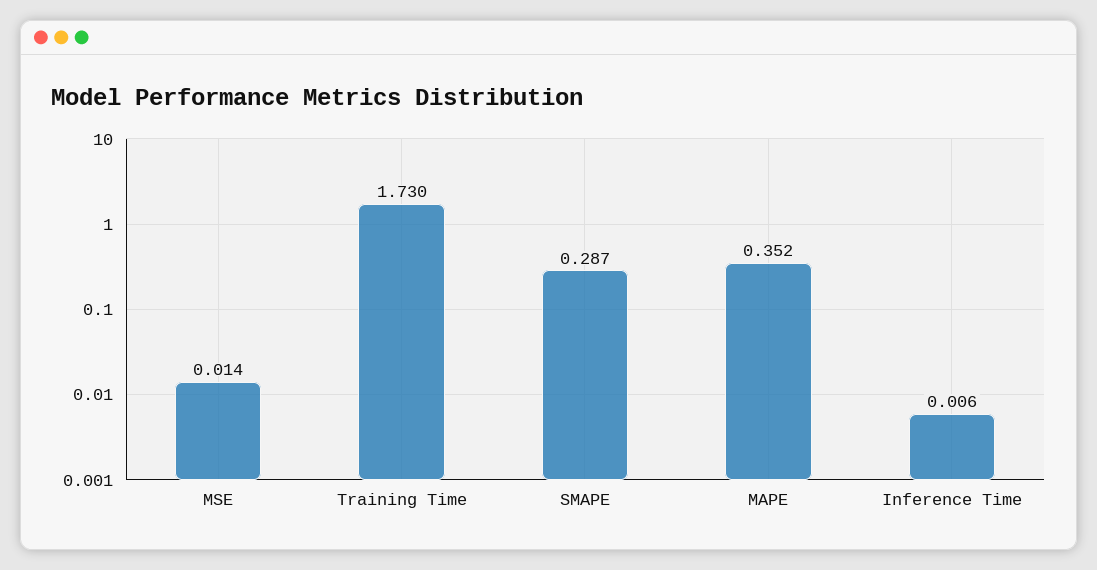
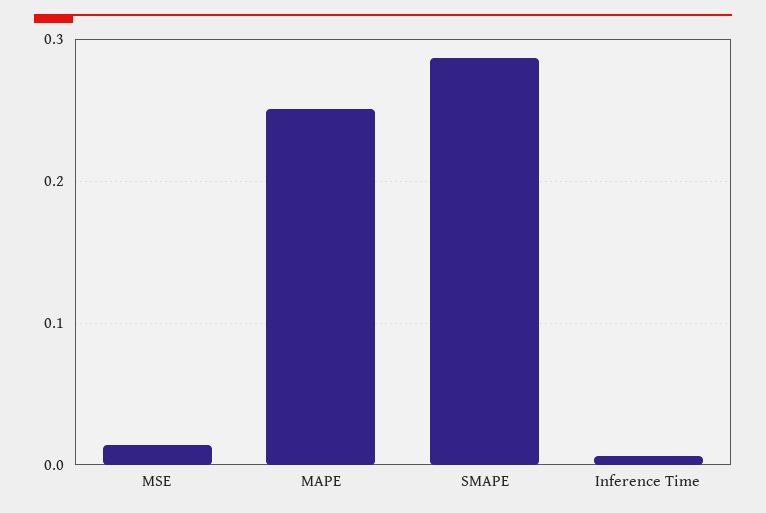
Training Time: 1.73 -> none
MAPE: 0.352 -> 0.25

